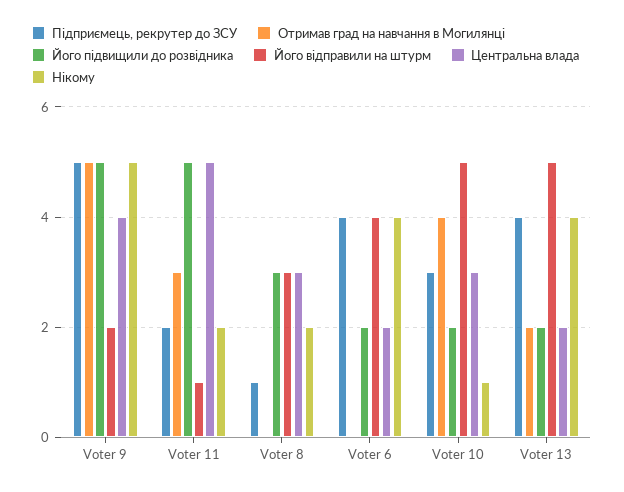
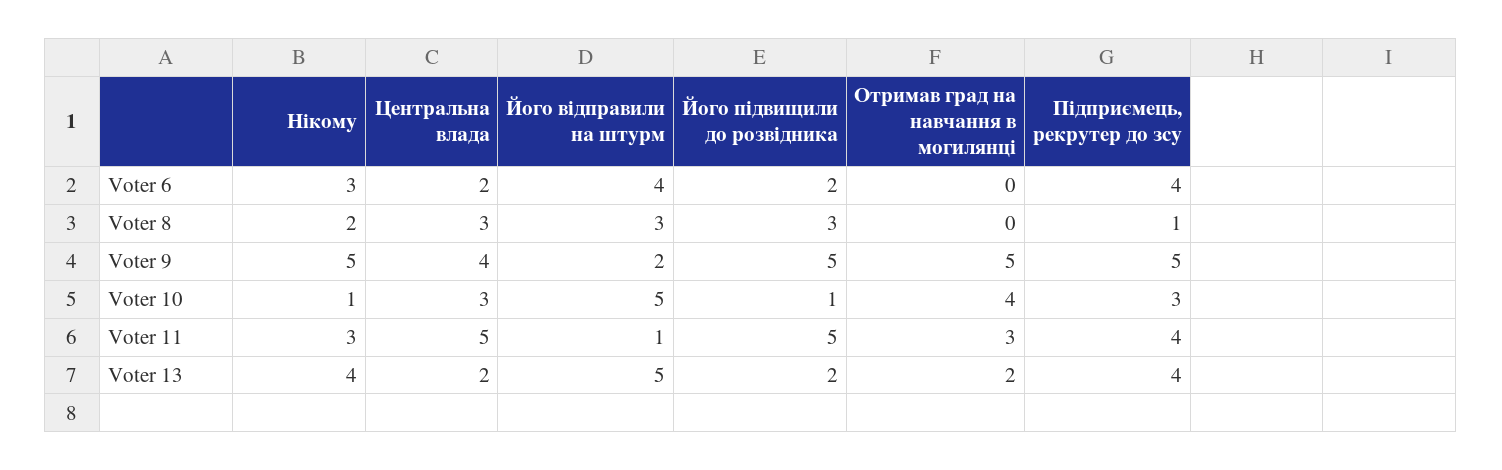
Підприємець, рекрутер до ЗСУ, Voter 11: 2 -> 4
Нікому, Voter 11: 2 -> 3
Нікому, Voter 6: 4 -> 3
Його підвищили до розвідника, Voter 10: 2 -> 1

